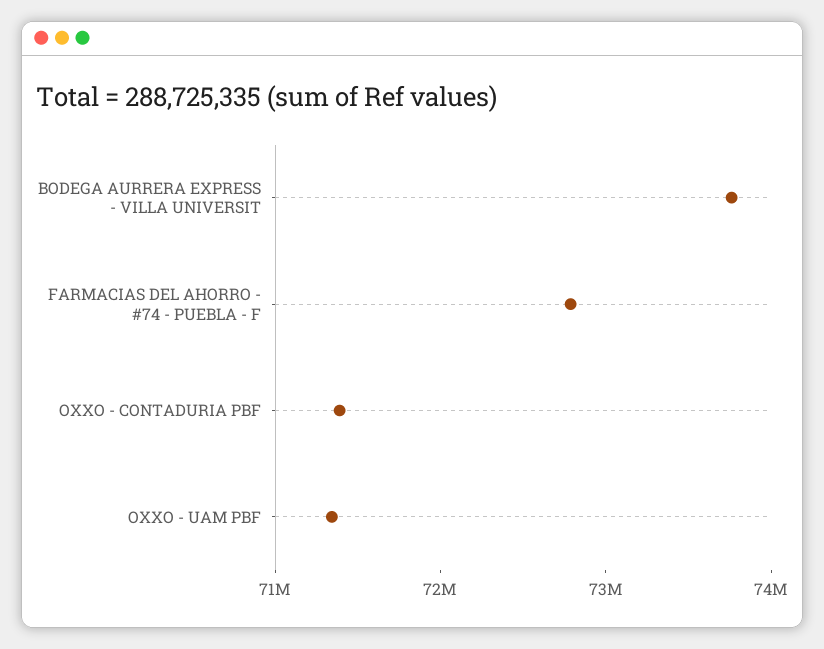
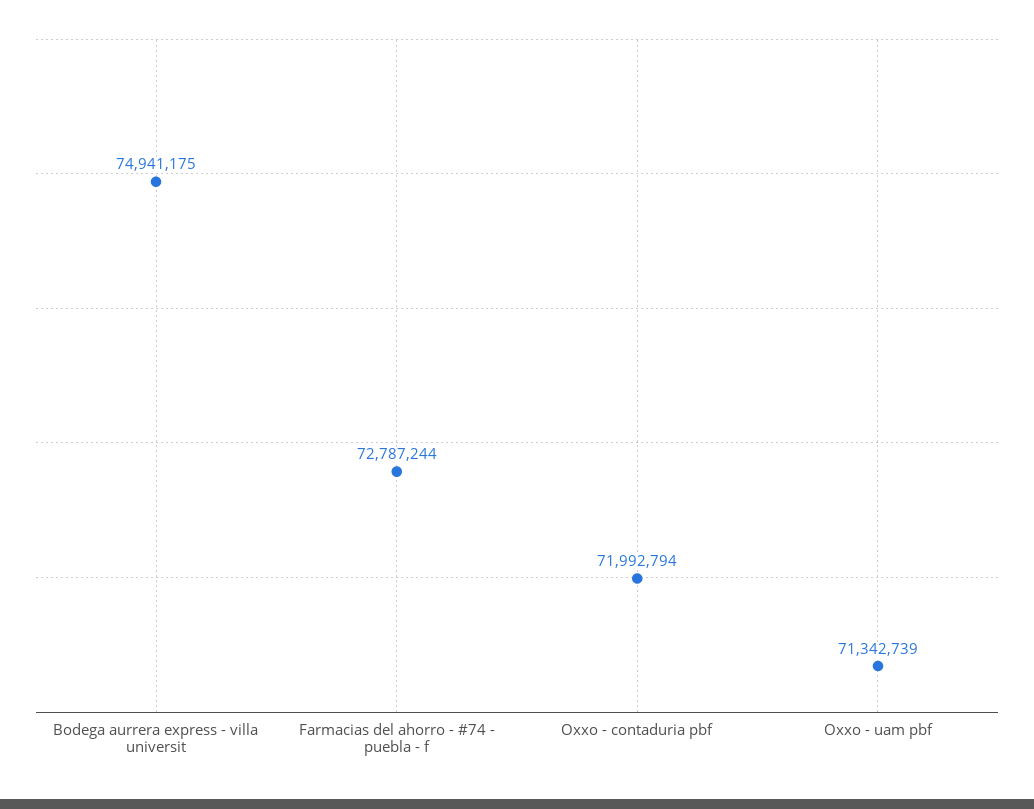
BODEGA AURRERA EXPRESS - VILLA UNIVERSIT: 73800000 -> 74941175
OXXO - CONTADURIA PBF: 71400000 -> 71992794

